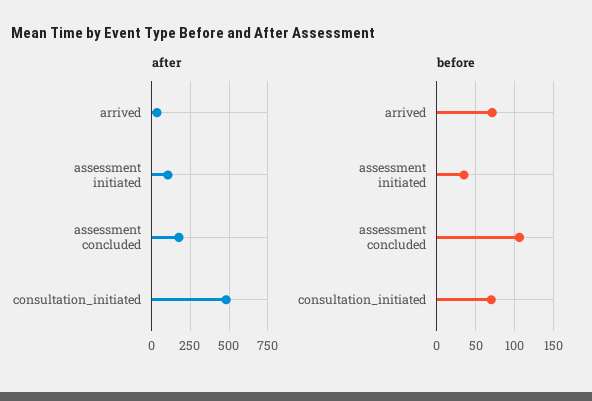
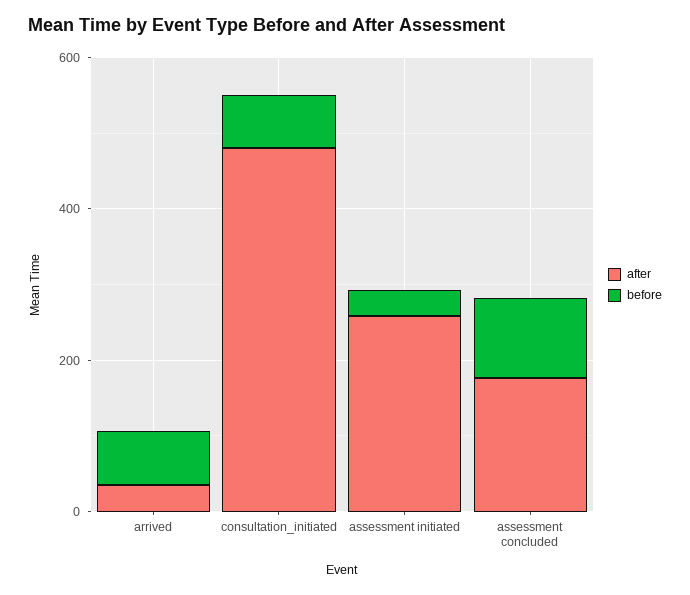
after, assessment initiated: 100 -> 250

